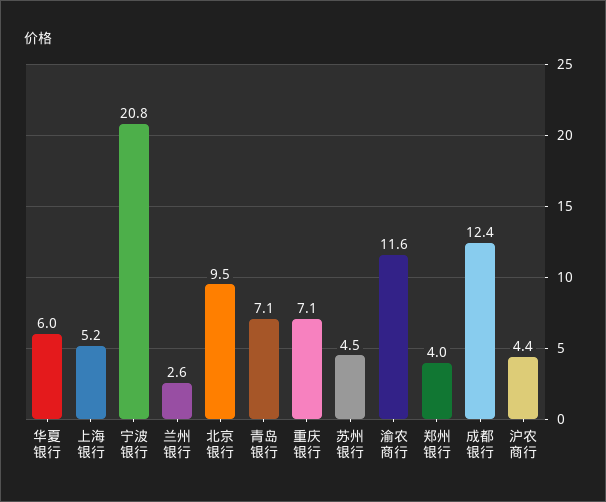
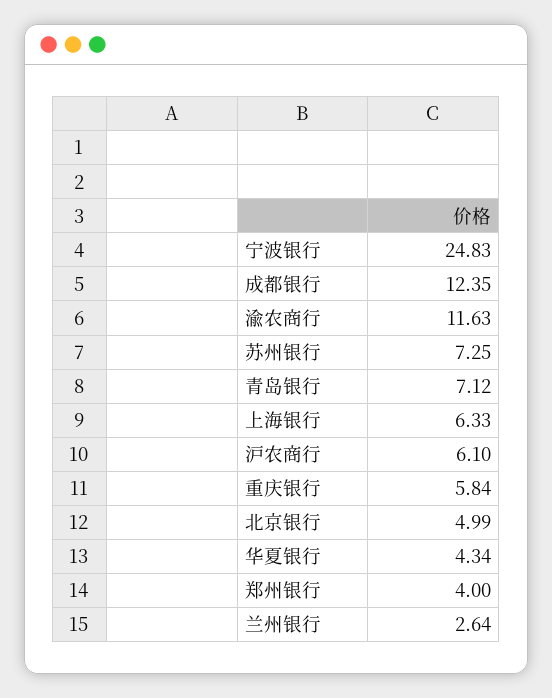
华夏银行: 6 -> 4.34
上海银行: 5.2 -> 6.33
宁波银行: 20.8 -> 24.83
北京银行: 9.5 -> 4.99
重庆银行: 7.1 -> 5.84
苏州银行: 4.5 -> 7.25
沪农商行: 4.4 -> 6.1

